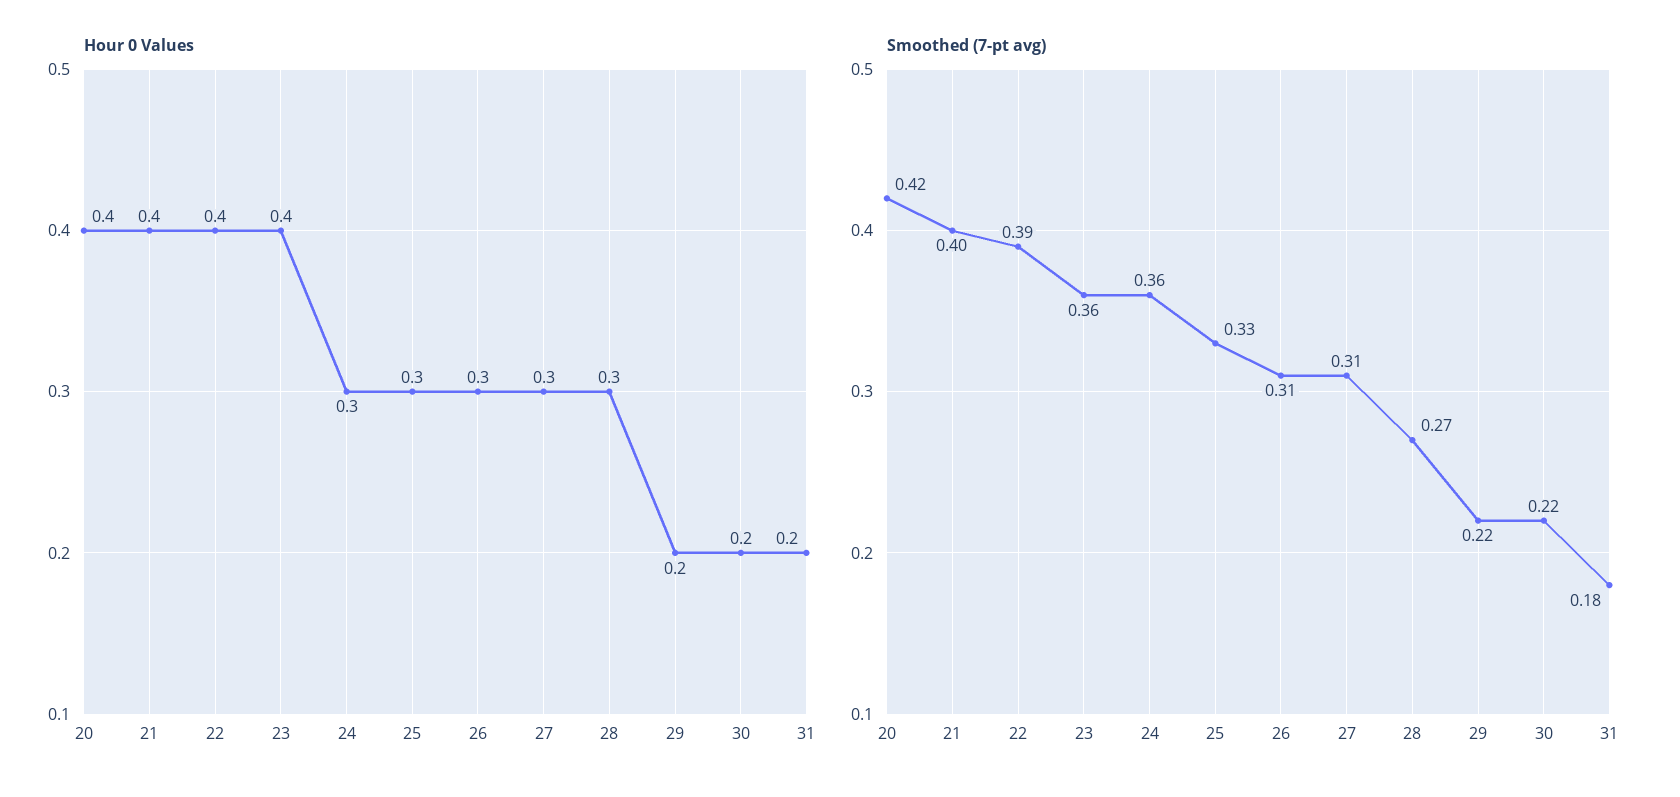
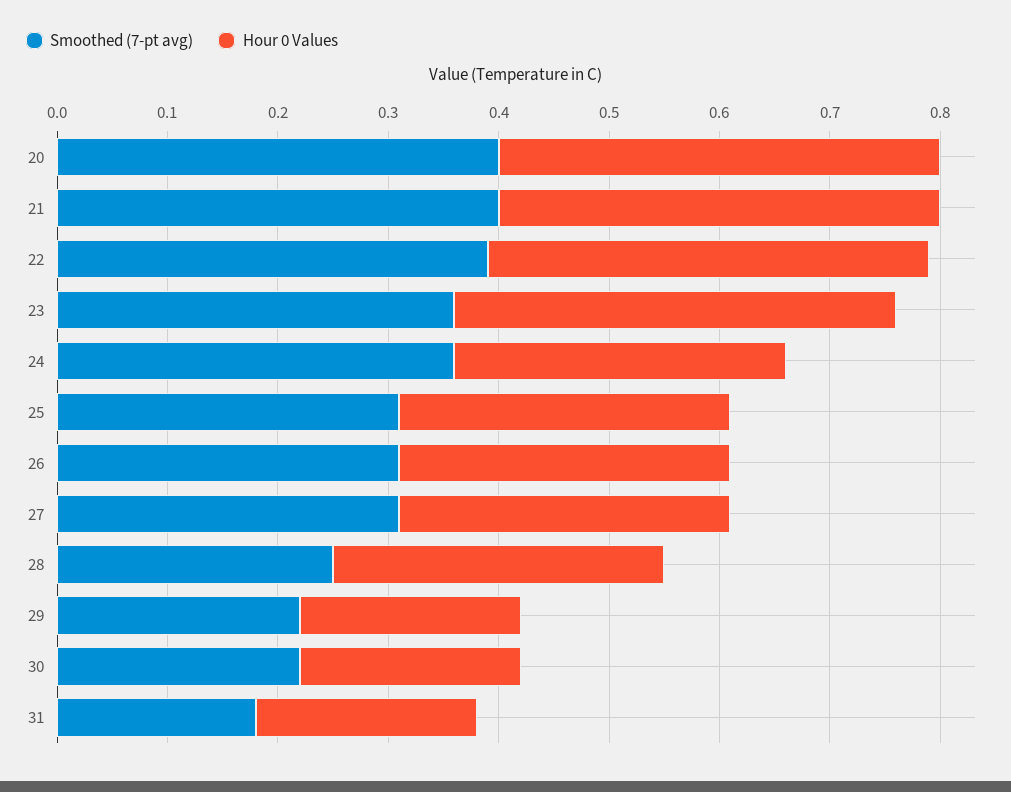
Smoothed (7-pt avg), 20: 0.42 -> 0.4
Smoothed (7-pt avg), 25: 0.33 -> 0.31
Smoothed (7-pt avg), 28: 0.27 -> 0.25

